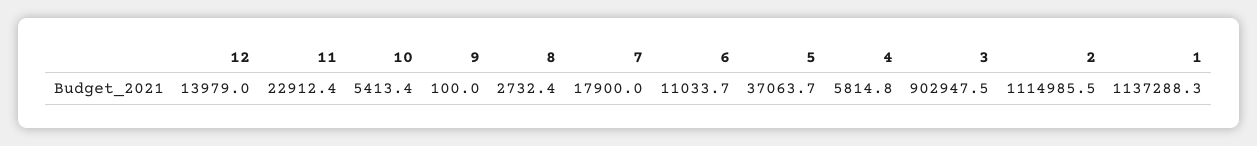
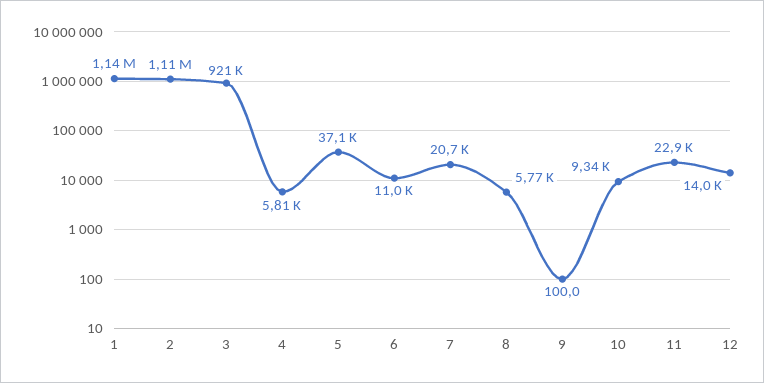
10: 5413.4 -> 9340
8: 2732.4 -> 5770
7: 17900 -> 20700
3: 902947.5 -> 921000

